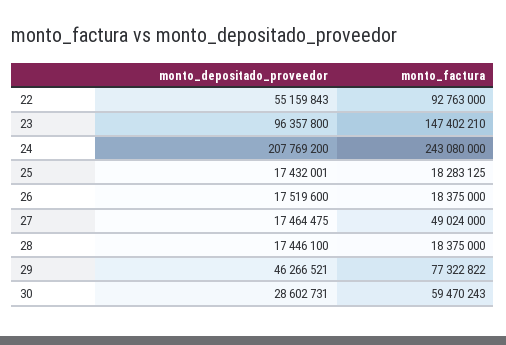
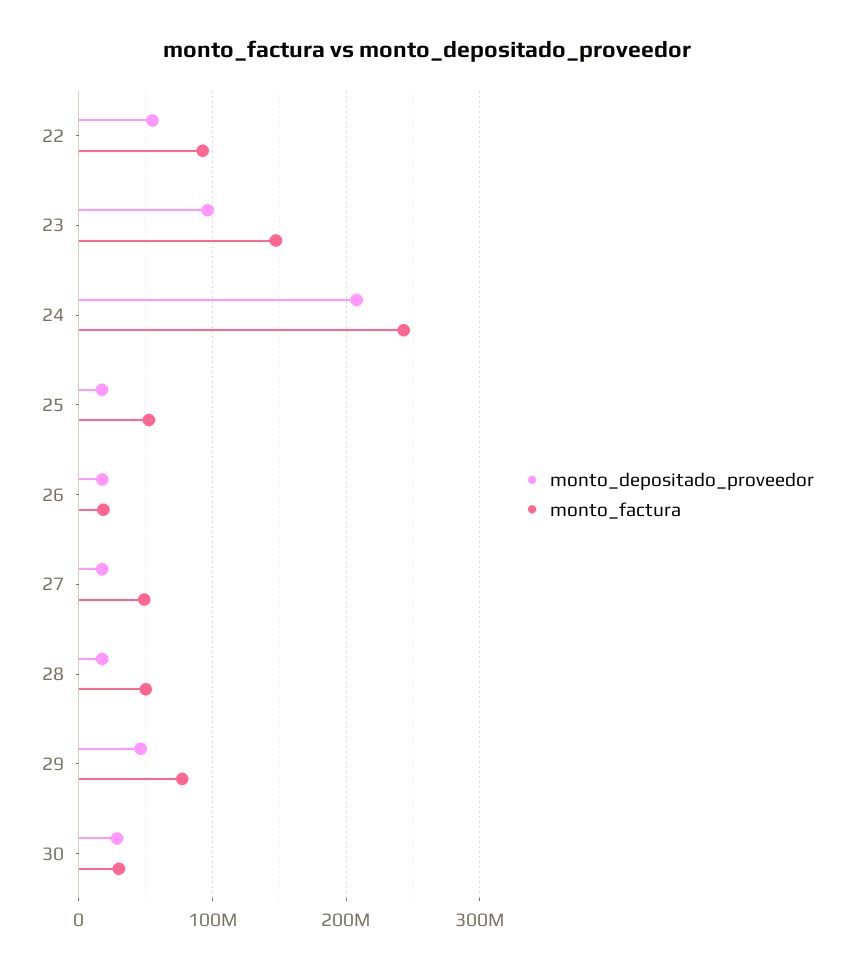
monto_factura, 25: 18283125 -> 50000000
monto_factura, 28: 18375000 -> 50000000
monto_factura, 30: 59470243 -> 30000000

